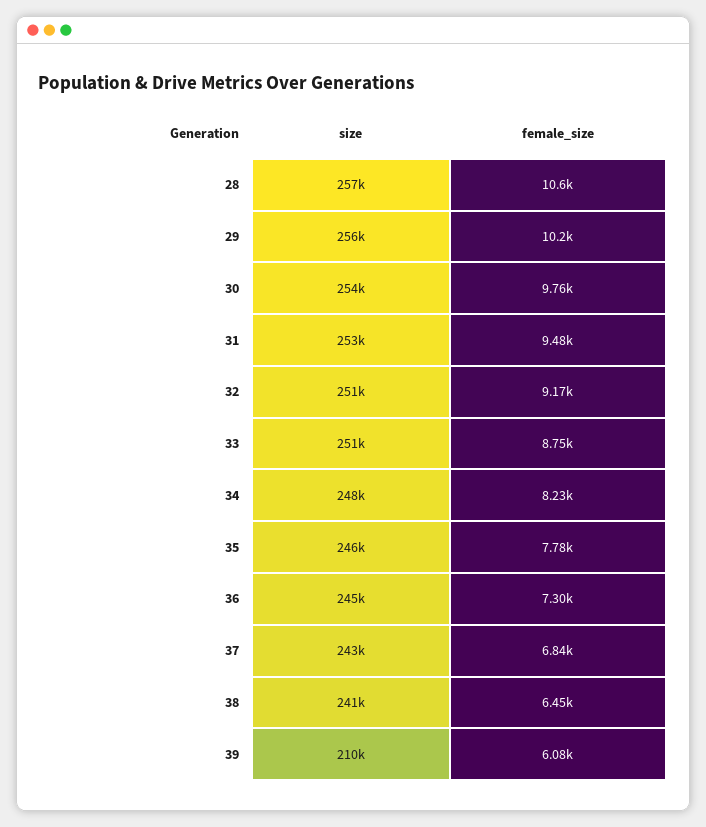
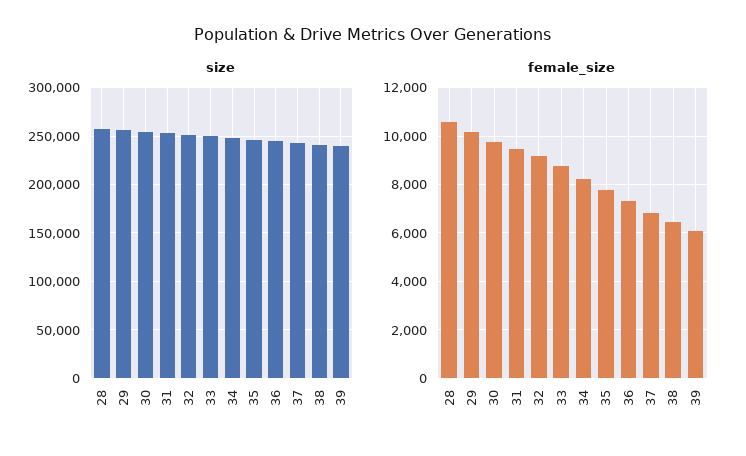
size, 39: 210000 -> 240000

